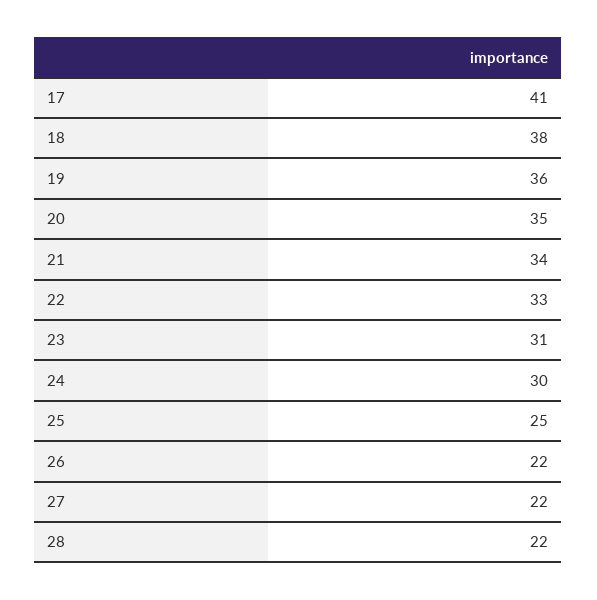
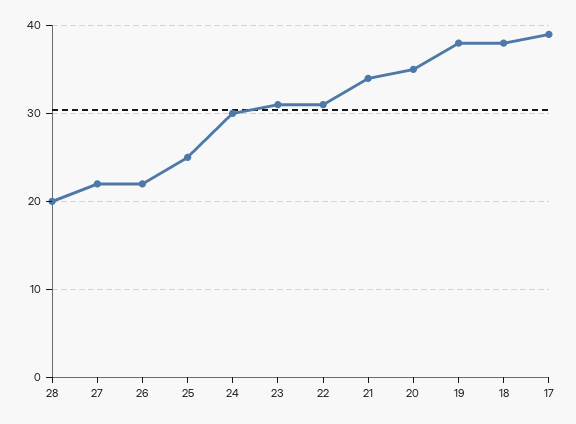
17: 41 -> 39
19: 36 -> 38
22: 33 -> 31
28: 22 -> 20

